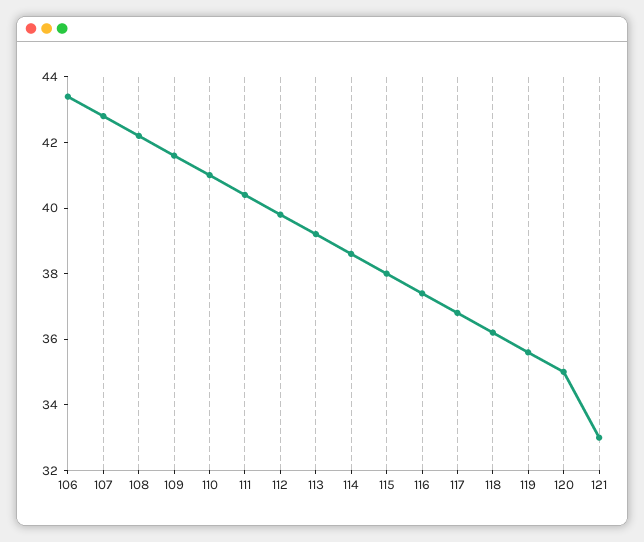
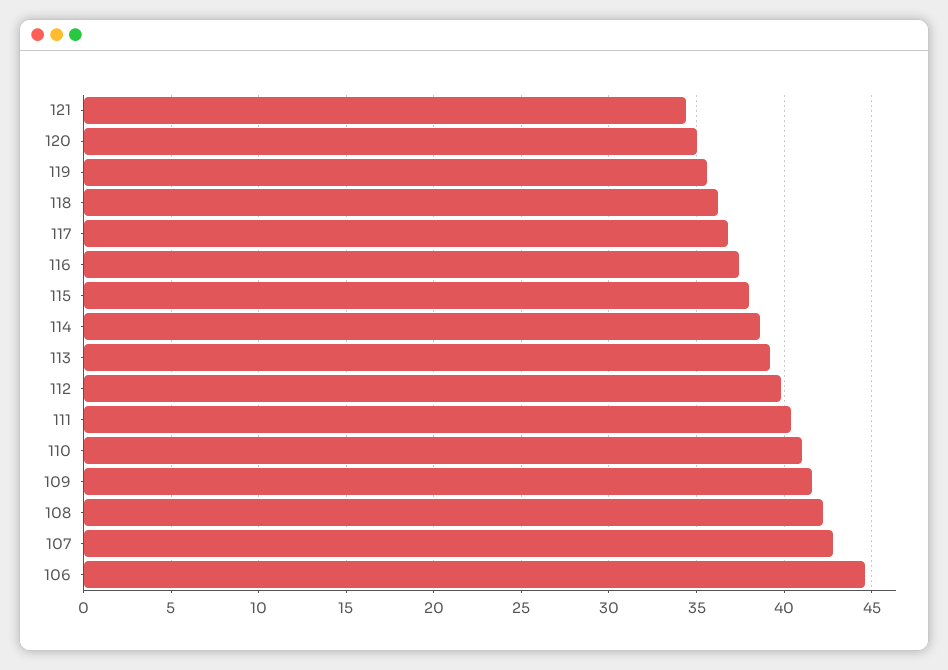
106: 43.5 -> 44.5
121: 33 -> 34.5

